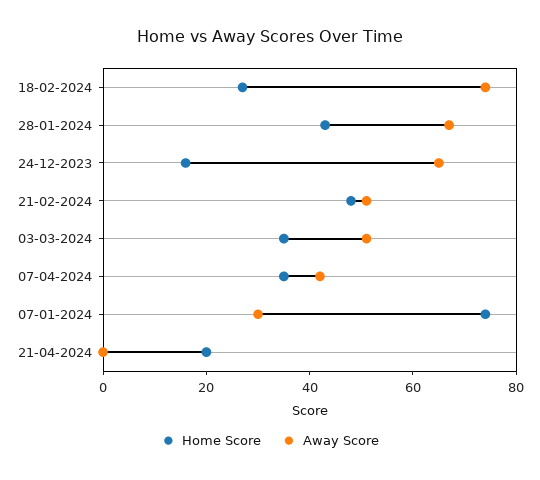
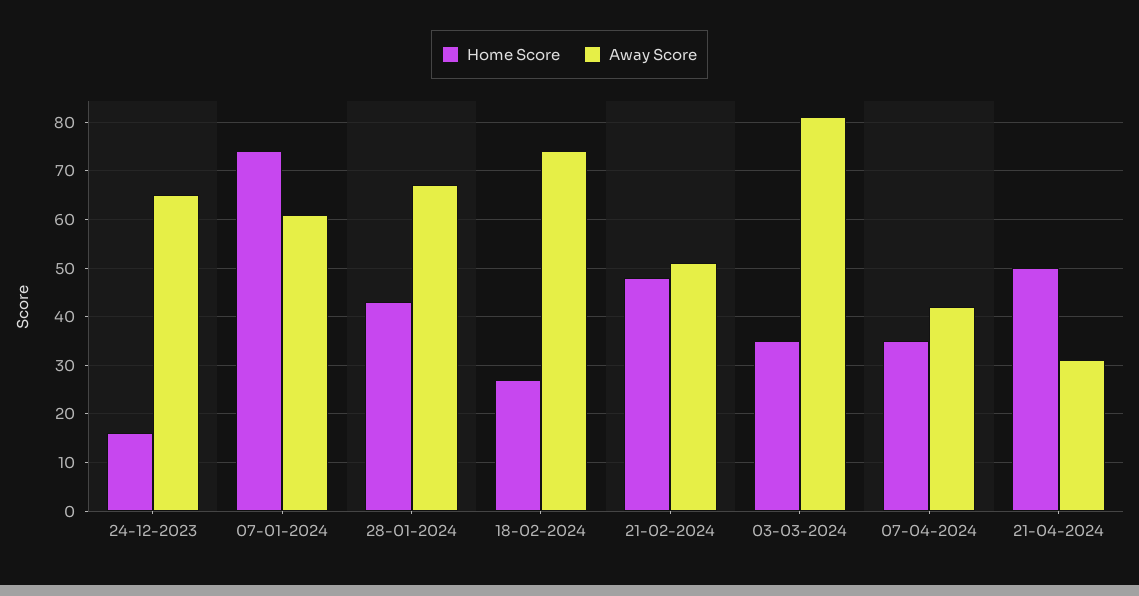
Away Score, 03-03-2024: 50 -> 80
Away Score, 07-01-2024: 30 -> 60
Home Score, 21-04-2024: 20 -> 50
Away Score, 21-04-2024: 0 -> 30

